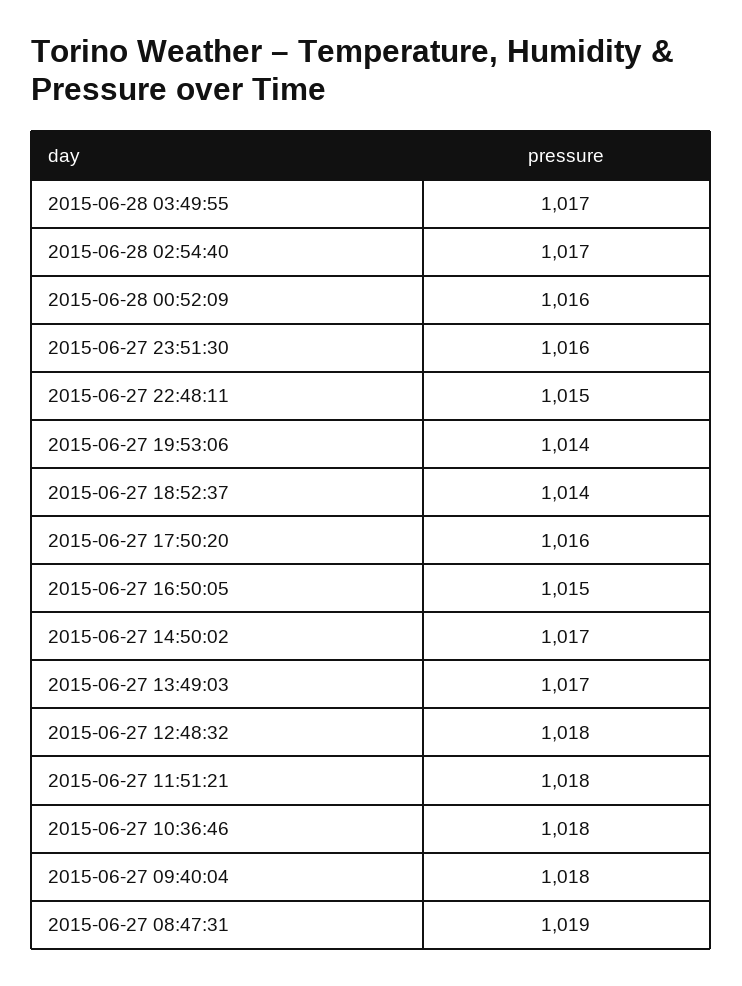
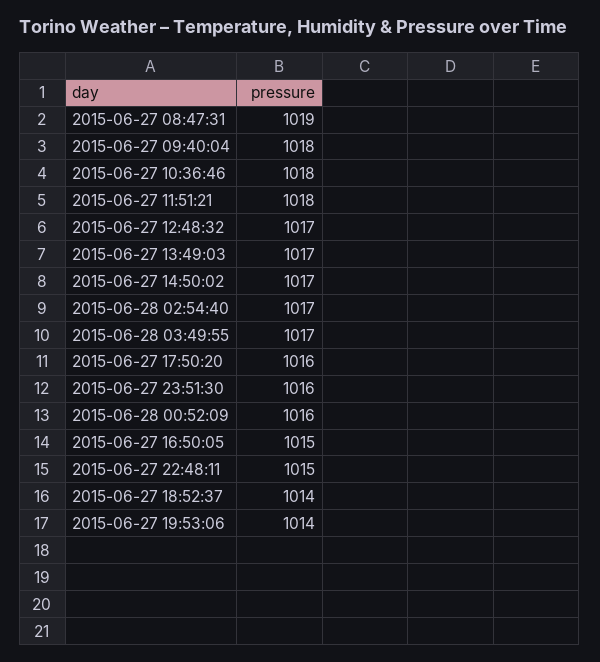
2015-06-27 12:48:32: 1018 -> 1017

